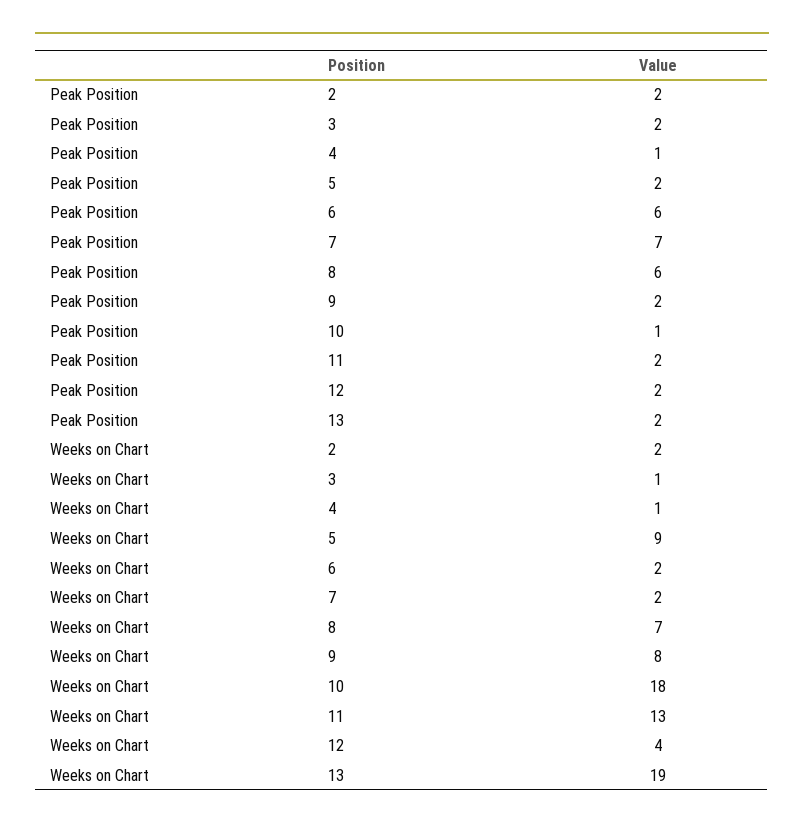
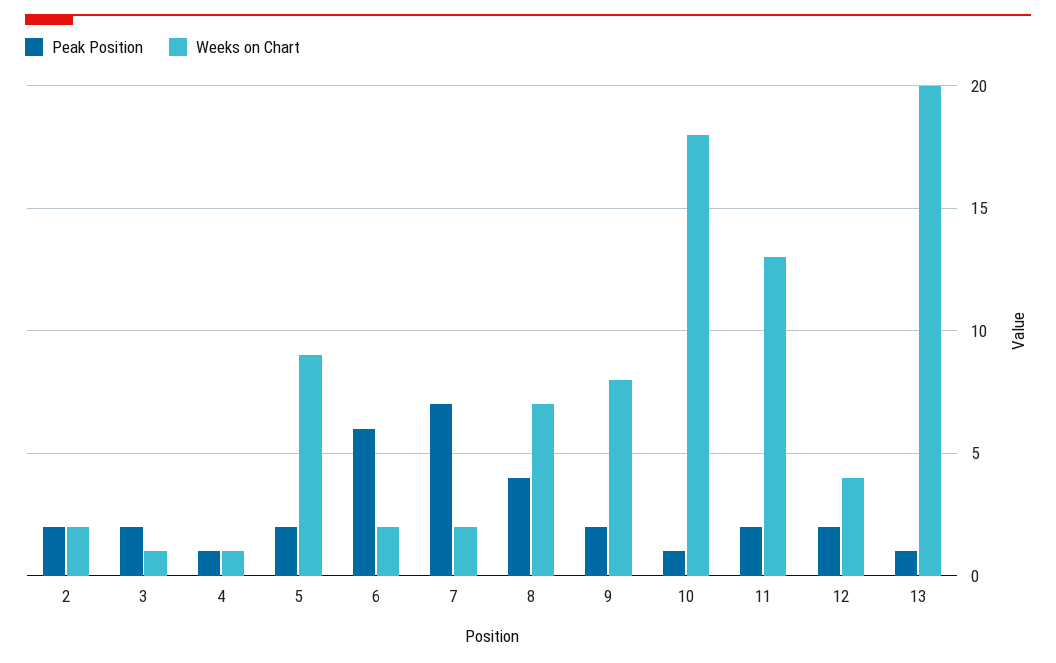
Peak Position, 8: 6 -> 4
Peak Position, 13: 2 -> 1
Weeks on Chart, 13: 19 -> 20

